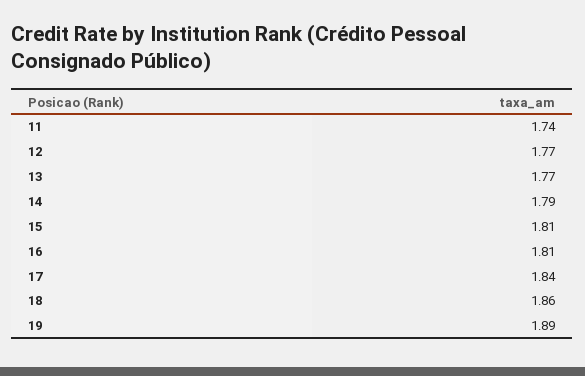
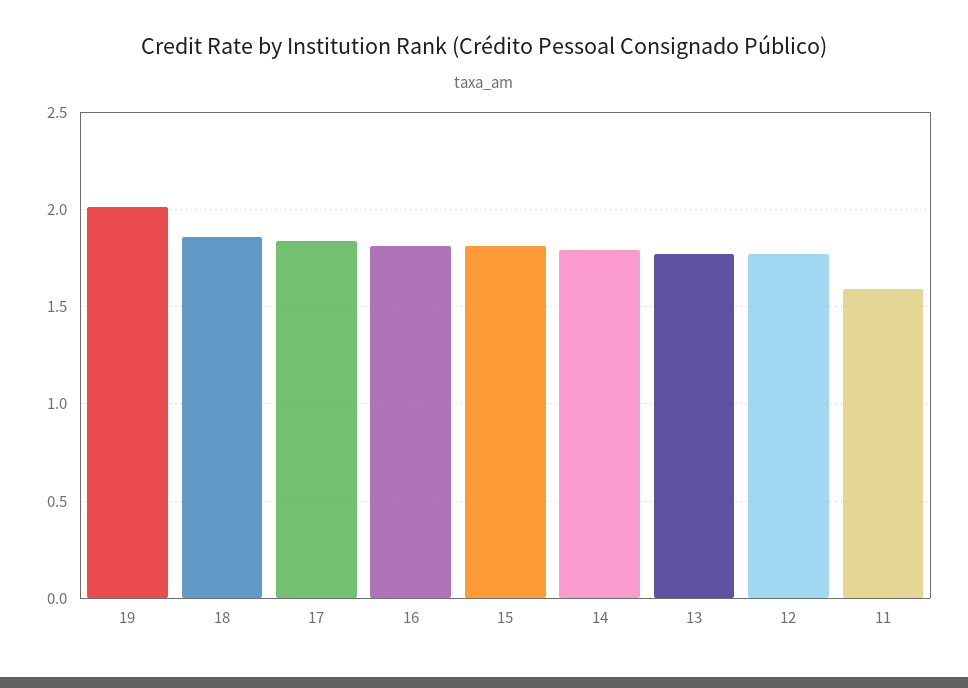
11: 1.74 -> 1.6
19: 1.89 -> 2

